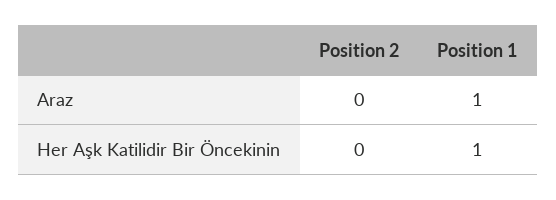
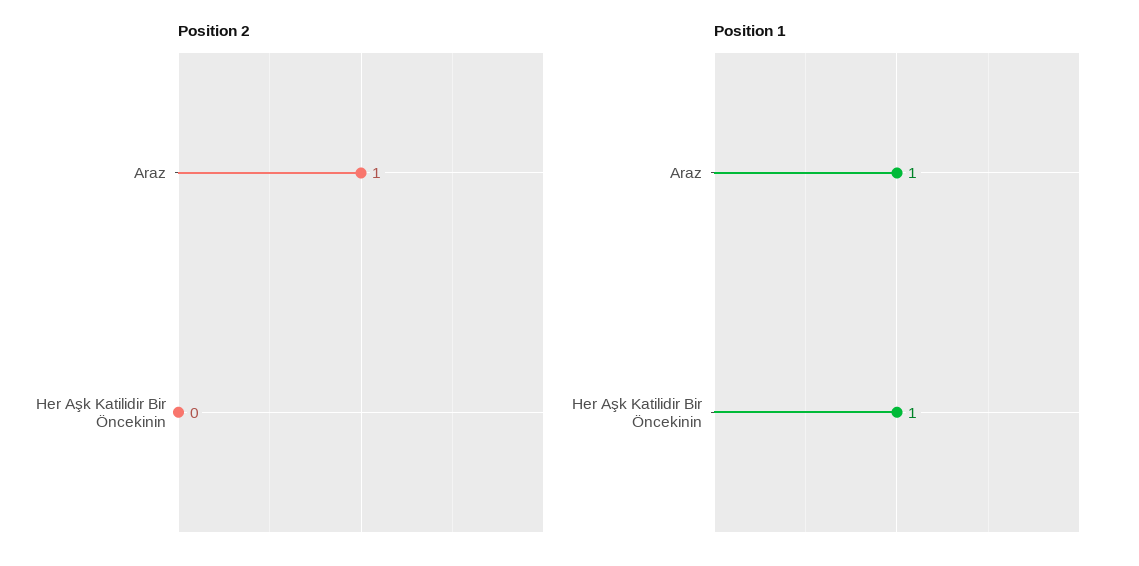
Position 2, Araz: 0 -> 1

